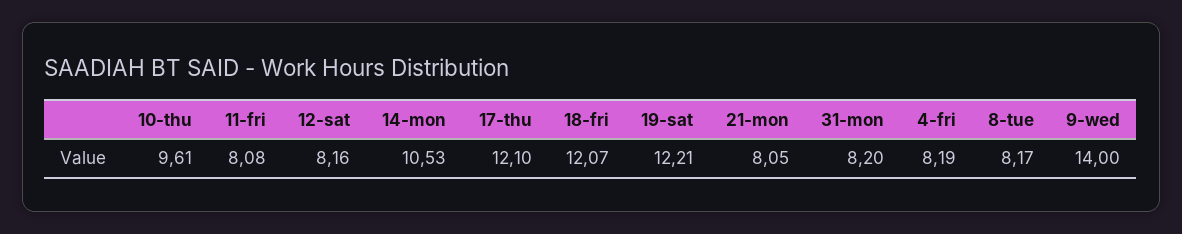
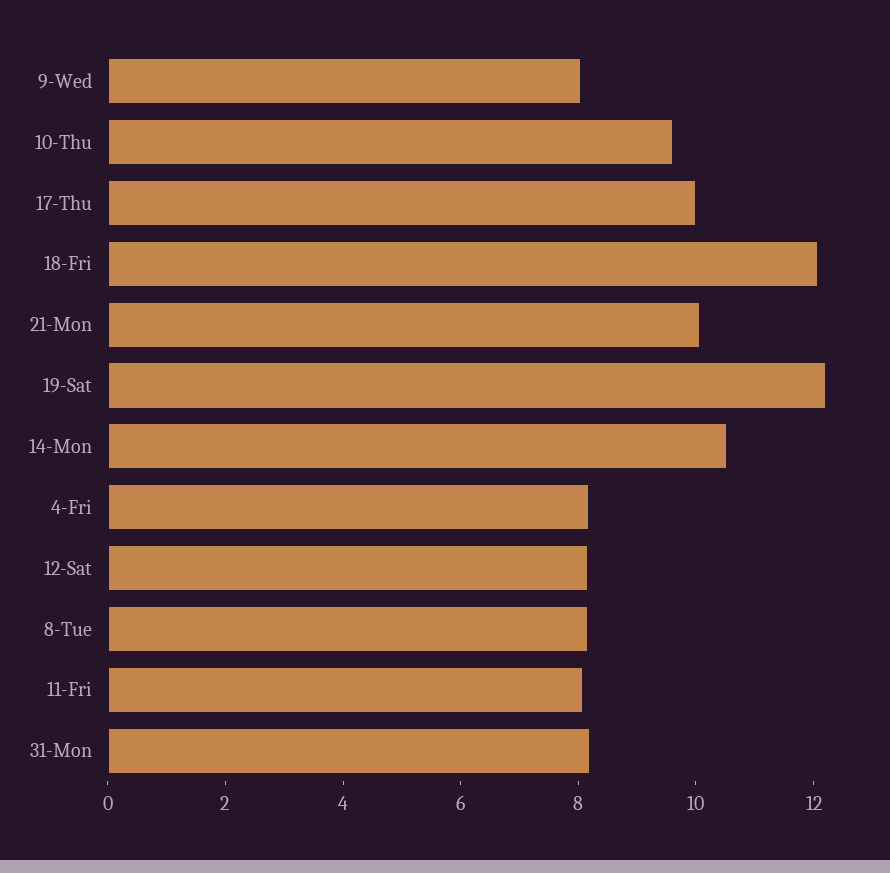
17-thu: 12.1 -> 10
21-mon: 8.05 -> 10
9-wed: 14 -> 8

